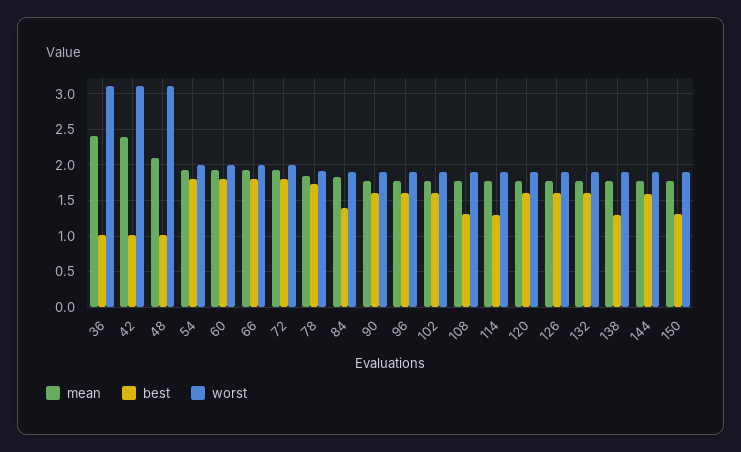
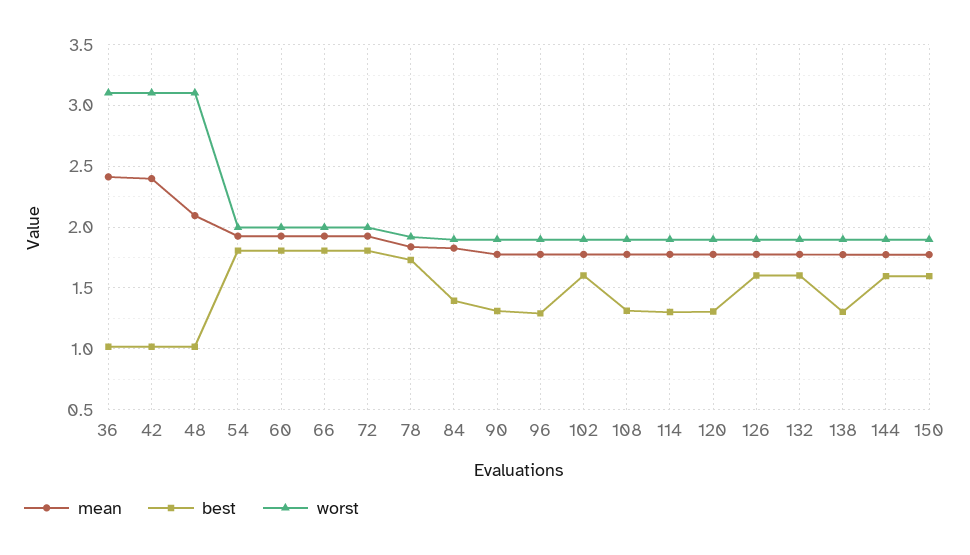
best, 90: 1.6 -> 1.3
best, 96: 1.6 -> 1.3
best, 120: 1.6 -> 1.3
best, 150: 1.3 -> 1.6

